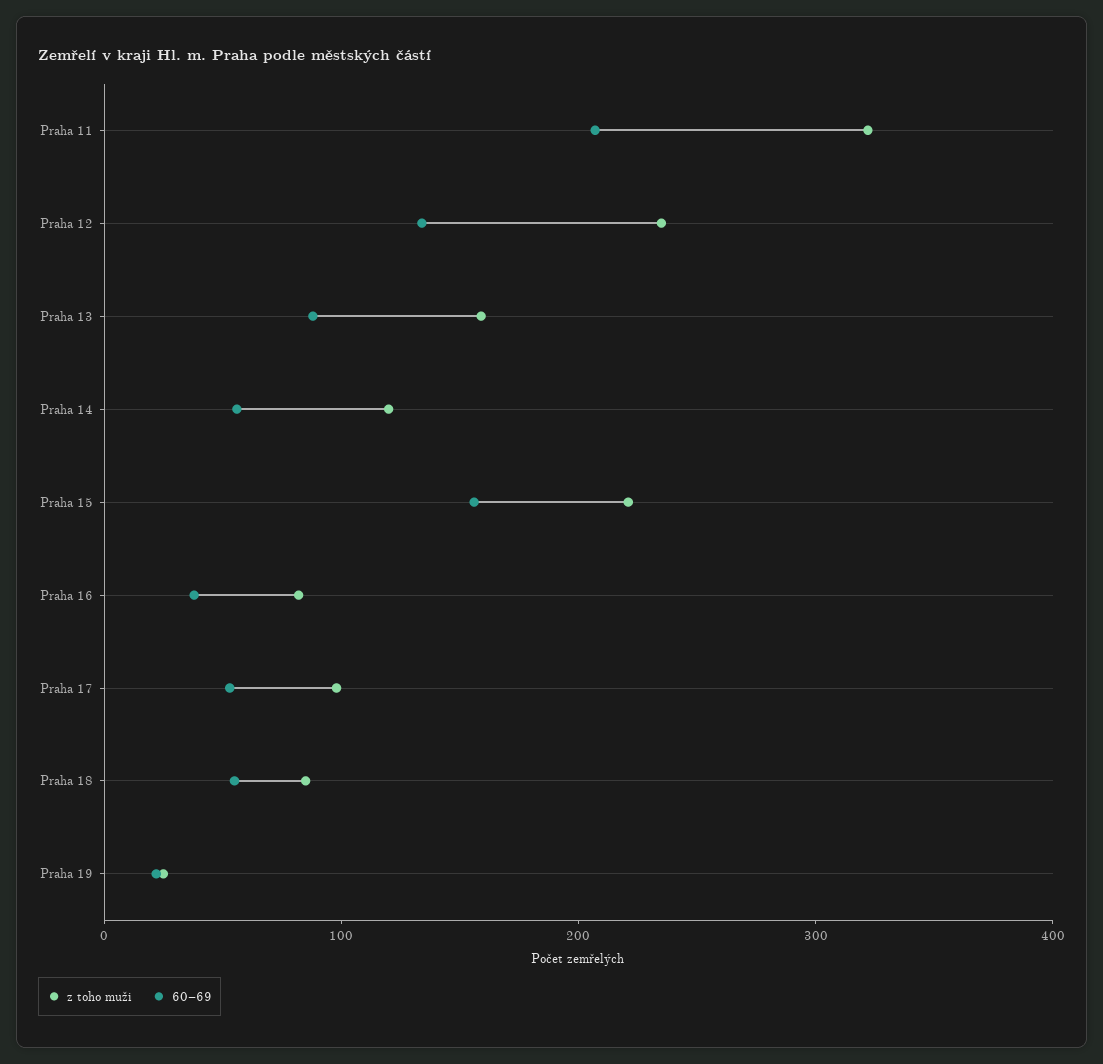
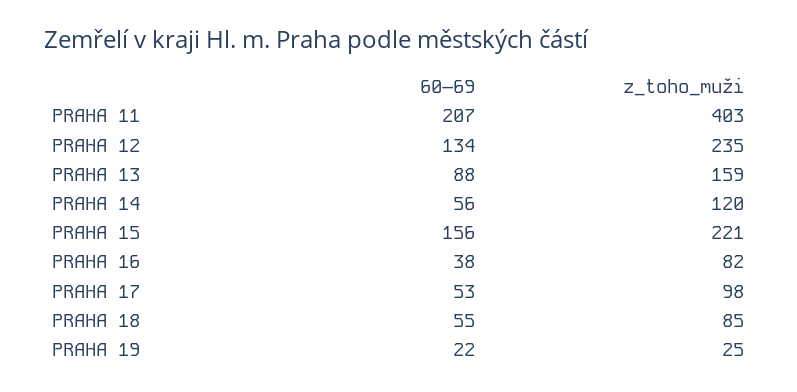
z toho muži, Praha 11: 320 -> 403

